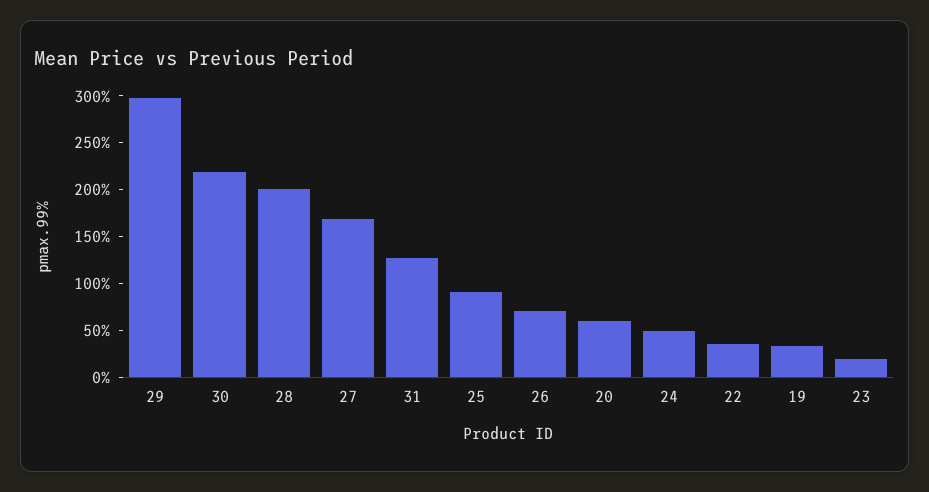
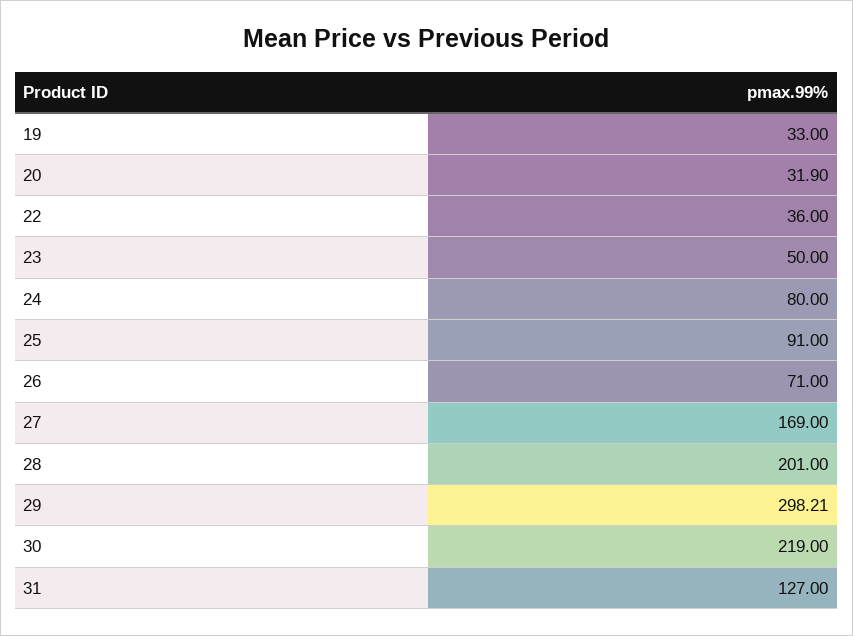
20: 60 -> 31.9
24: 50 -> 80
23: 20 -> 50

